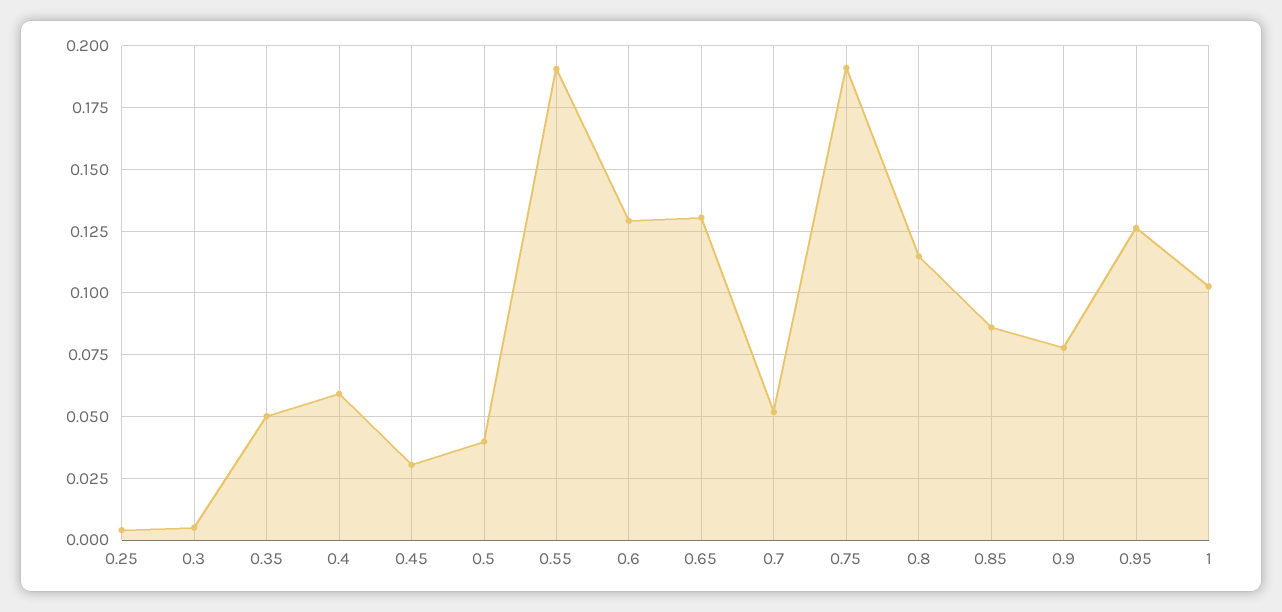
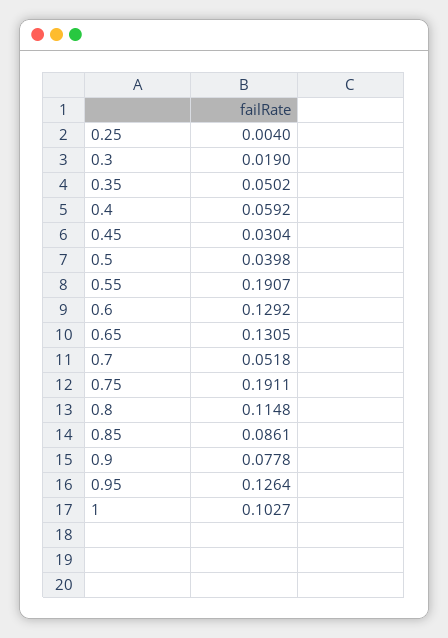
0.3: 0.005 -> 0.019

